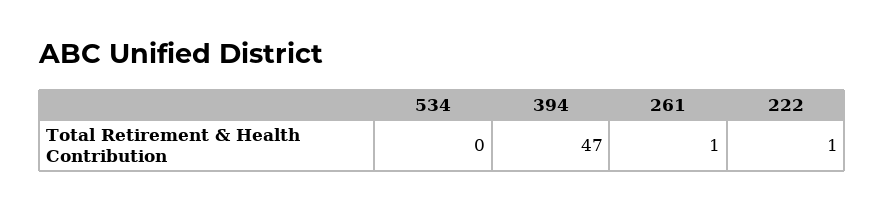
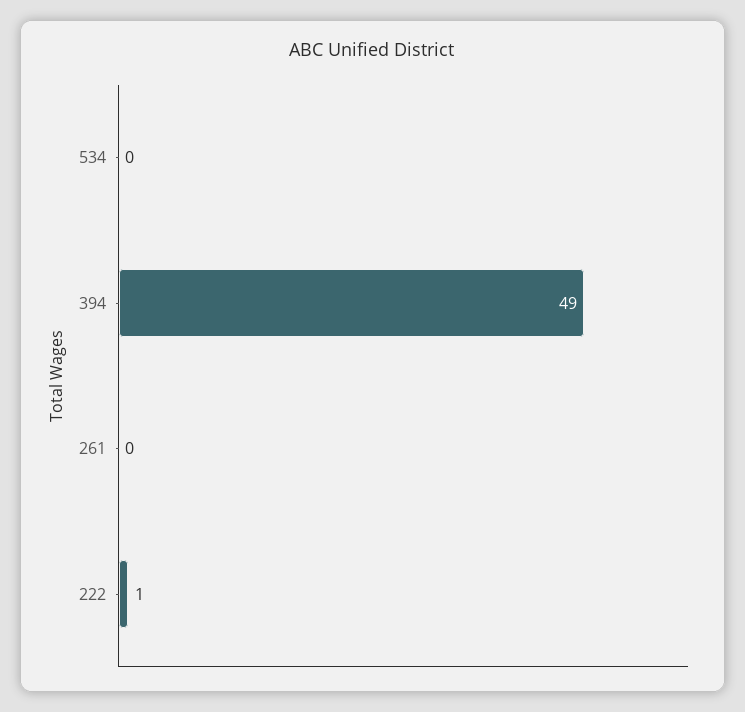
394: 47 -> 49
261: 1 -> 0

